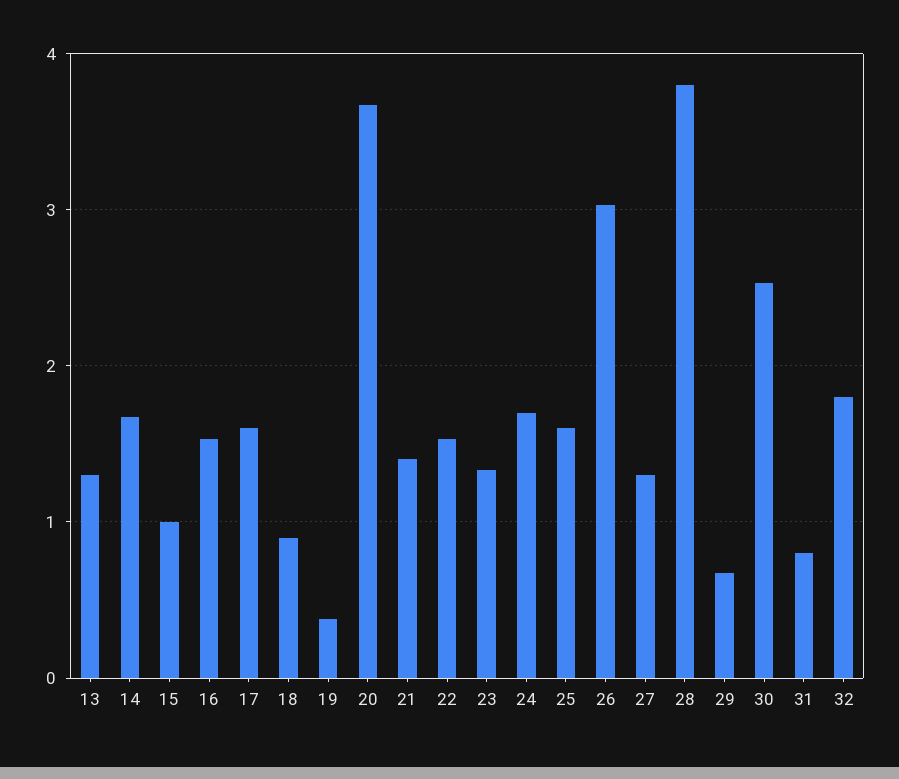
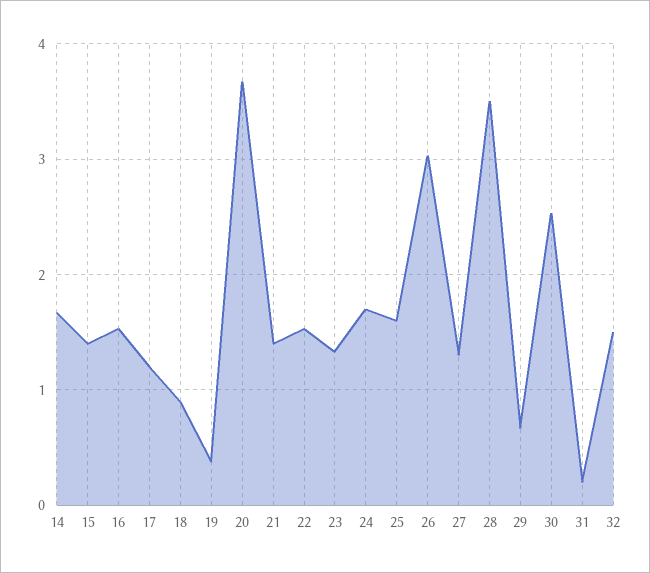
13: 1.3 -> none
15: 1 -> 1.4
17: 1.6 -> 1.2
28: 3.8 -> 3.5
31: 0.8 -> 0.2
32: 1.8 -> 1.5

